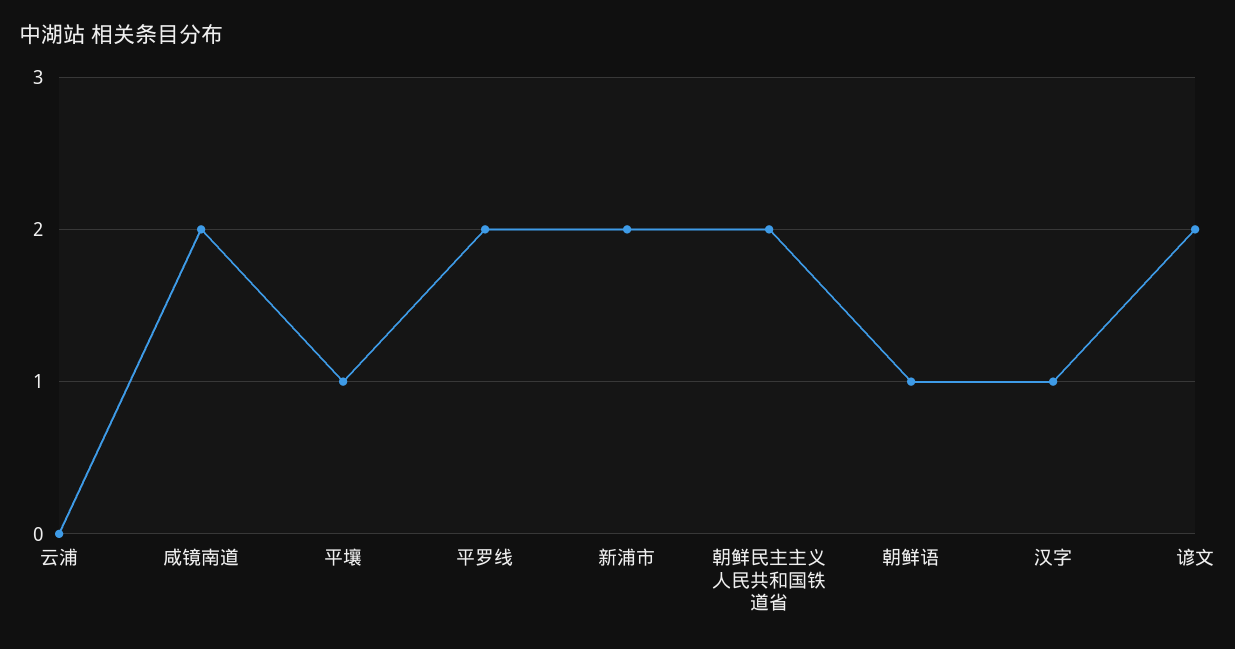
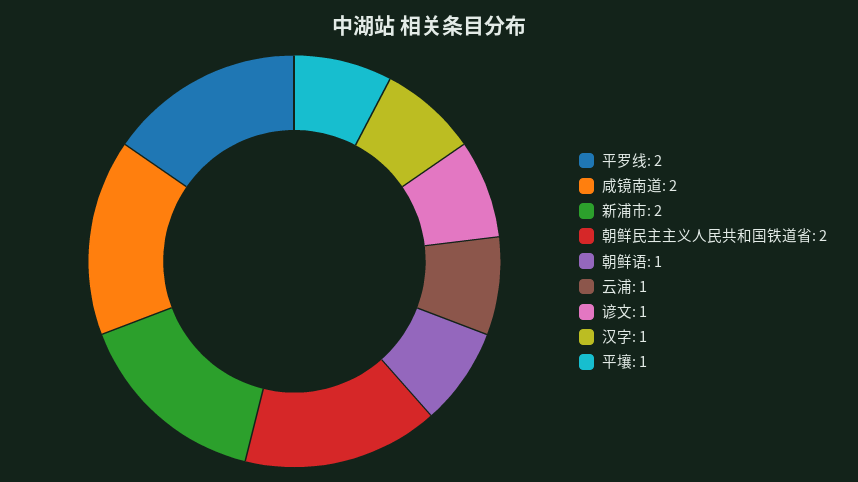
云浦: 0 -> 1
谚文: 2 -> 1

